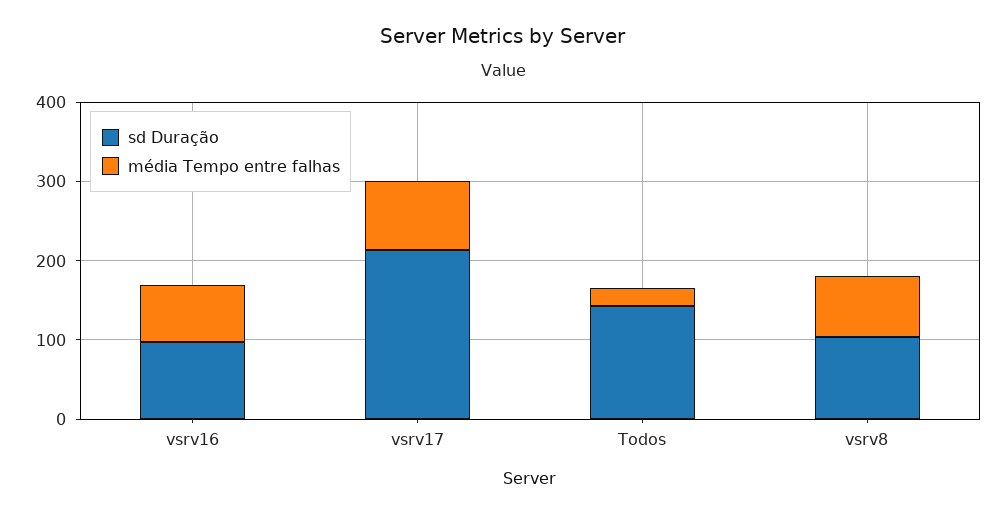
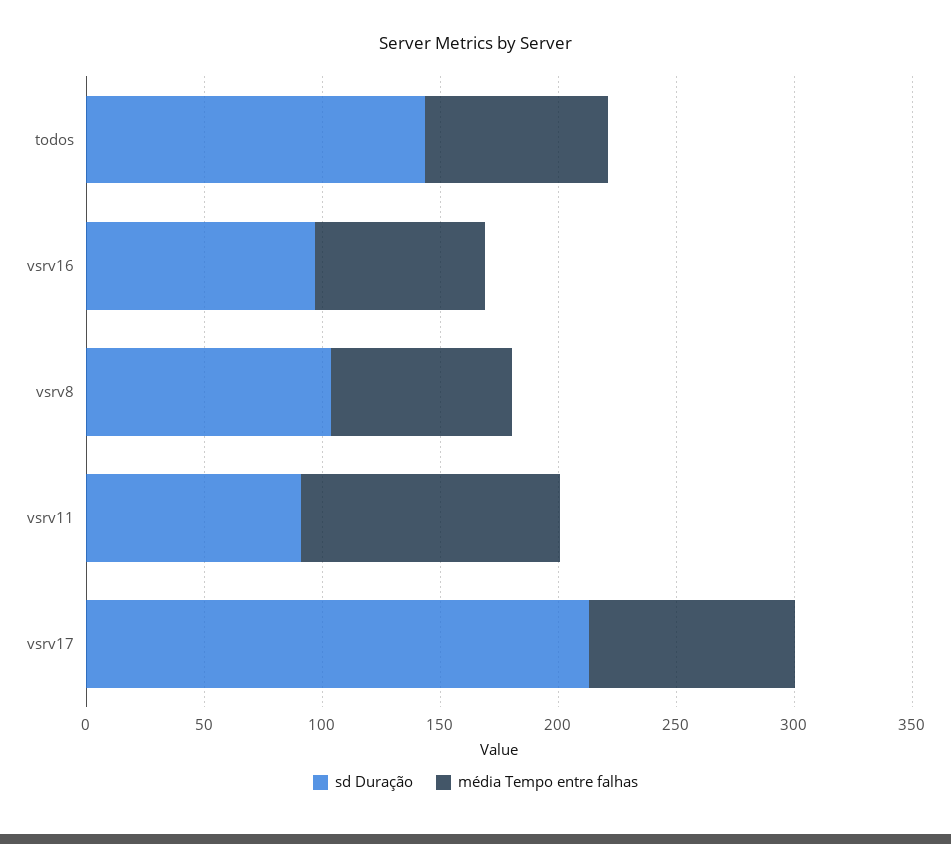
média Tempo entre falhas, Todos: 20 -> 80
sd Duração, vsrv11: none -> 90
média Tempo entre falhas, vsrv11: none -> 110

